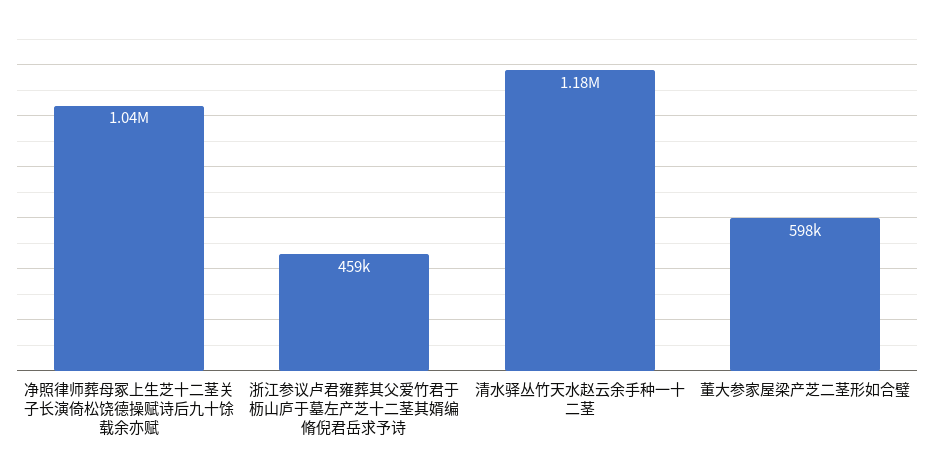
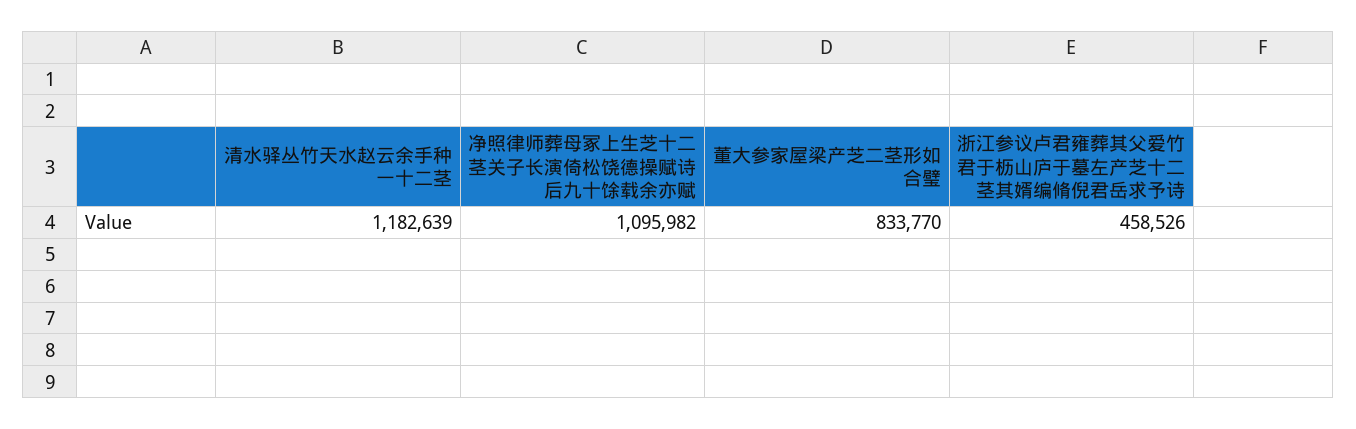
净照律师葬母冢上生芝十二茎关子长演倚松饶德操赋诗后九十馀载余亦赋: 1040000 -> 1095982
董大参家屋梁产芝二茎形如合璧: 598000 -> 833770

